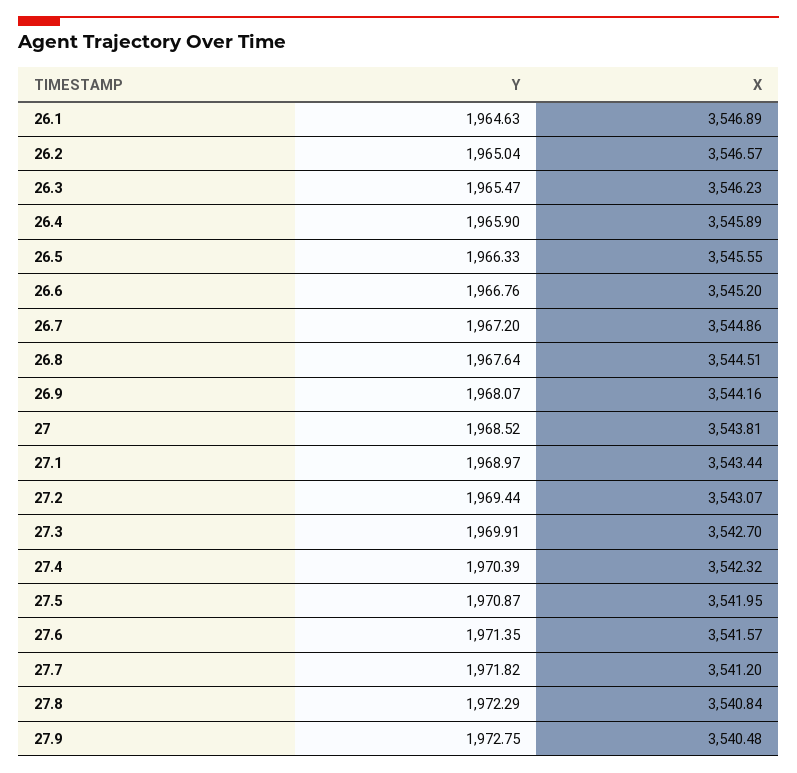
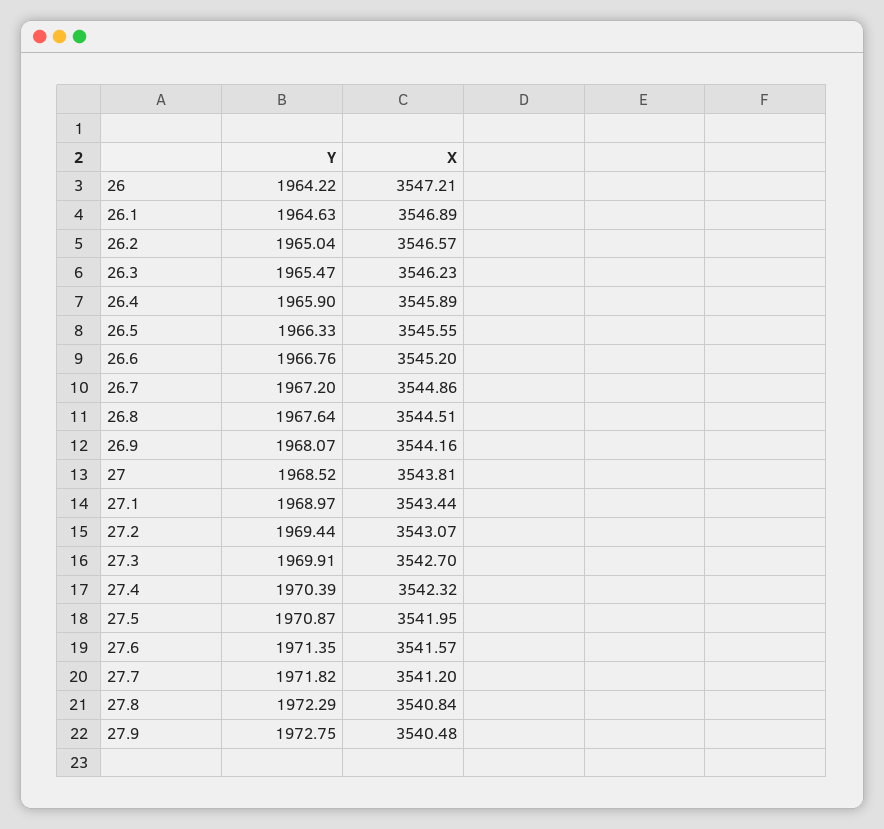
Y, 26: none -> 1964.22
X, 26: none -> 3547.21

